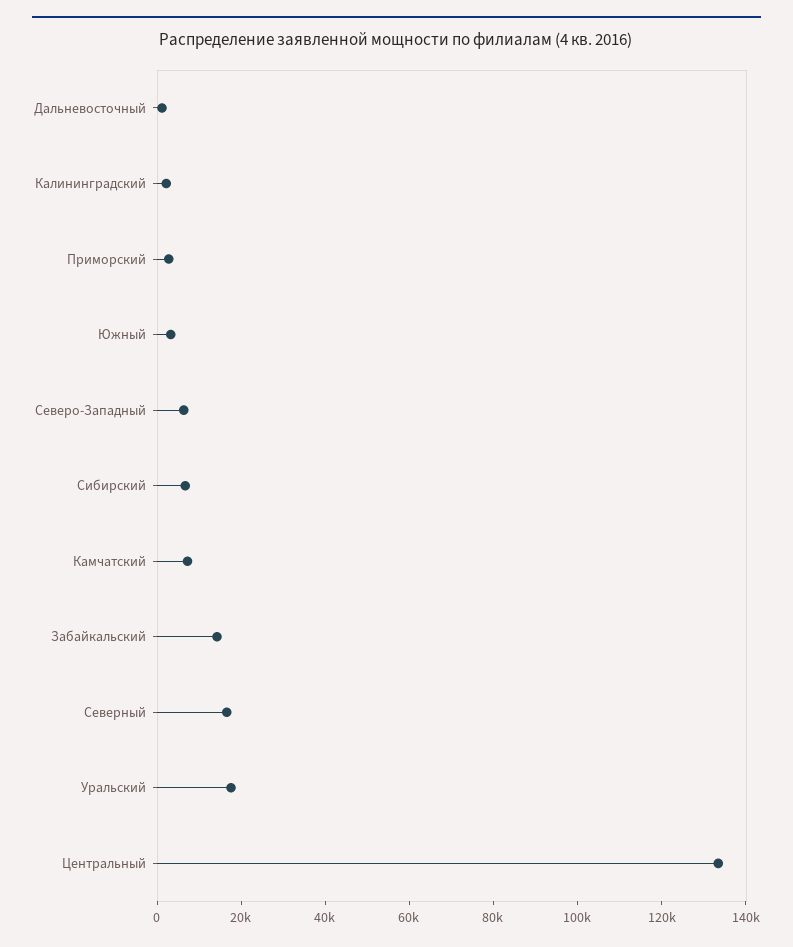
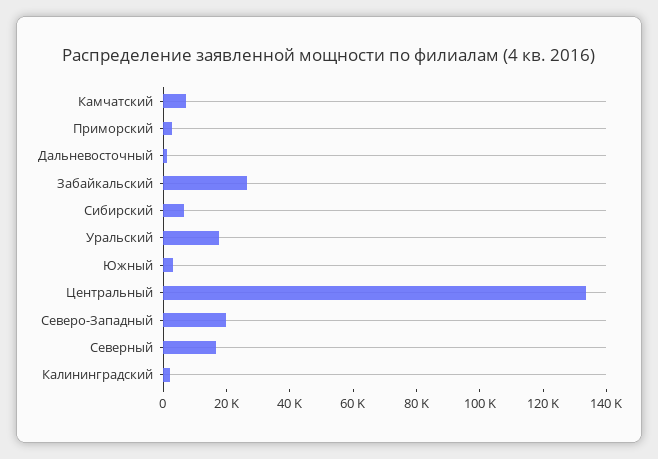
Северо-Западный: 5000 -> 20000
Забайкальский: 15000 -> 25000

